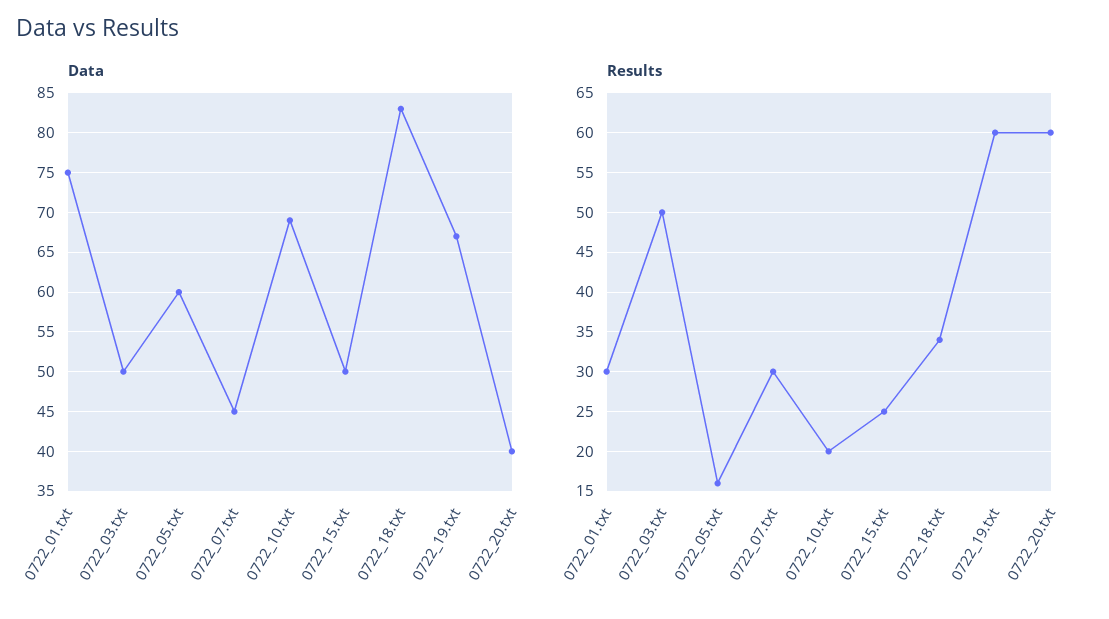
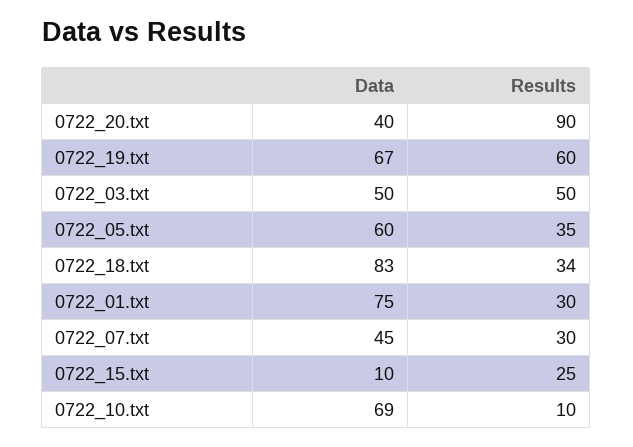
Data, 0722_15.txt: 50 -> 10
Results, 0722_05.txt: 16 -> 35
Results, 0722_10.txt: 20 -> 10
Results, 0722_20.txt: 60 -> 90

